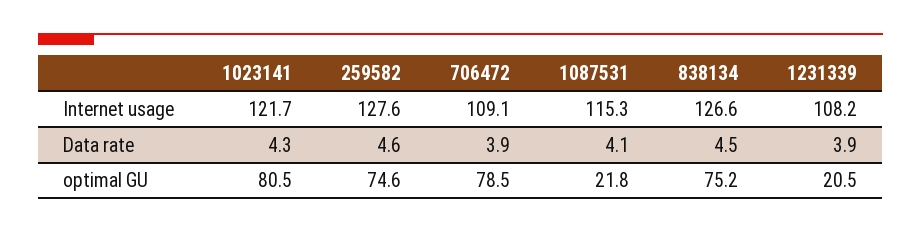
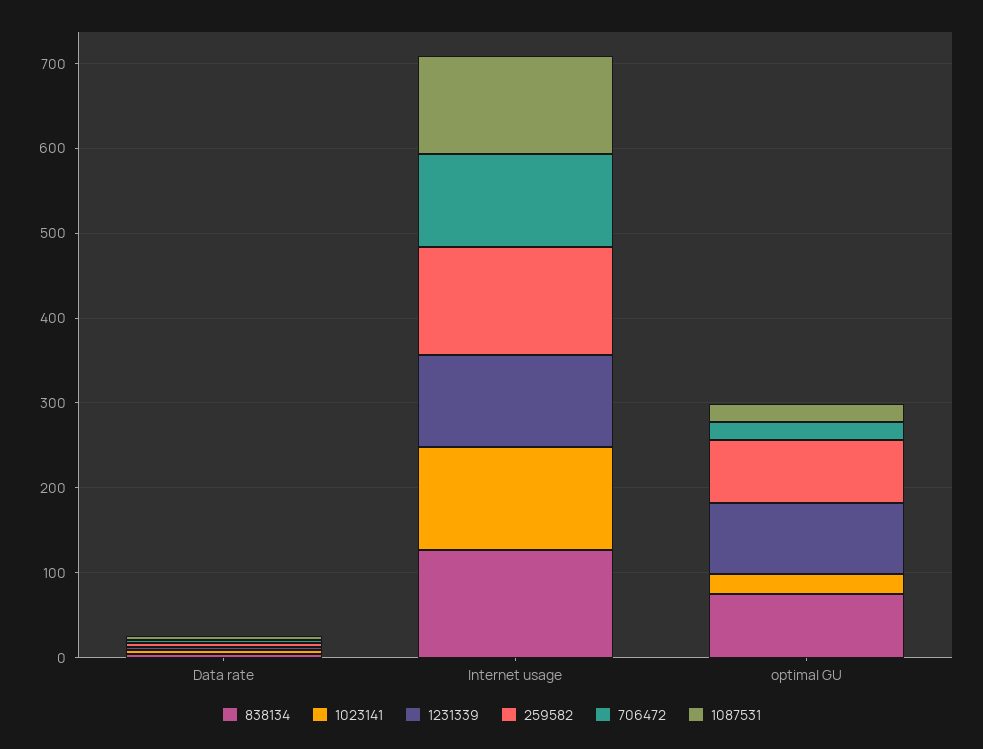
1023141, optimal GU: 80.5 -> 20
706472, optimal GU: 78.5 -> 20
1231339, optimal GU: 20.5 -> 80

